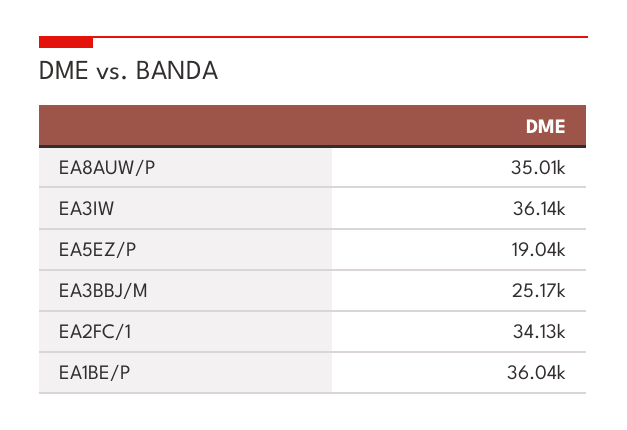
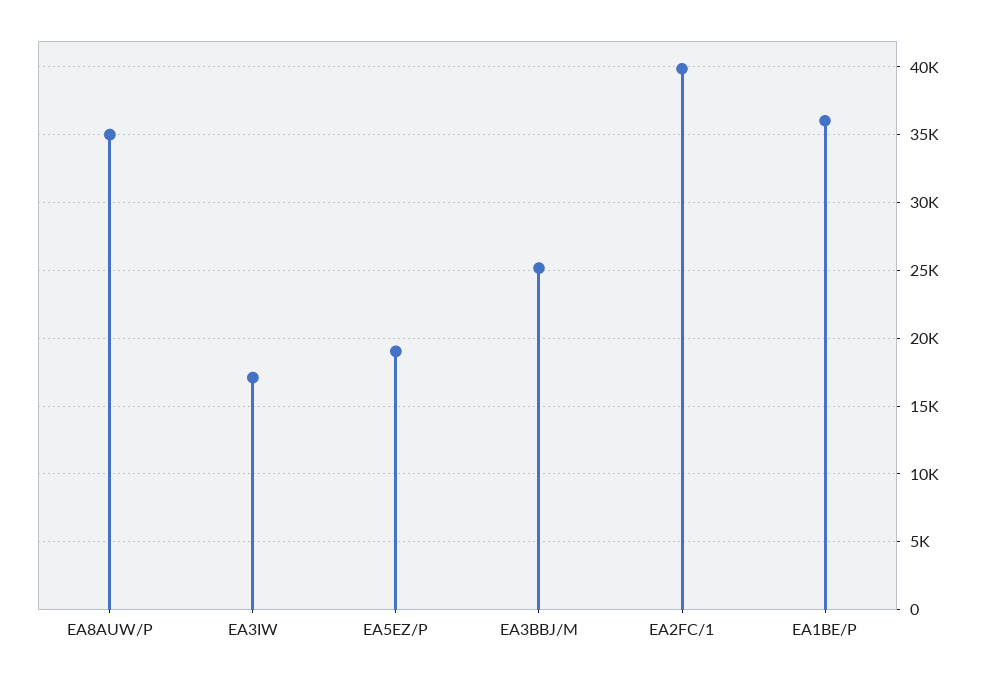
EA3IW: 36140 -> 17000
EA2FC/1: 34130 -> 40000

